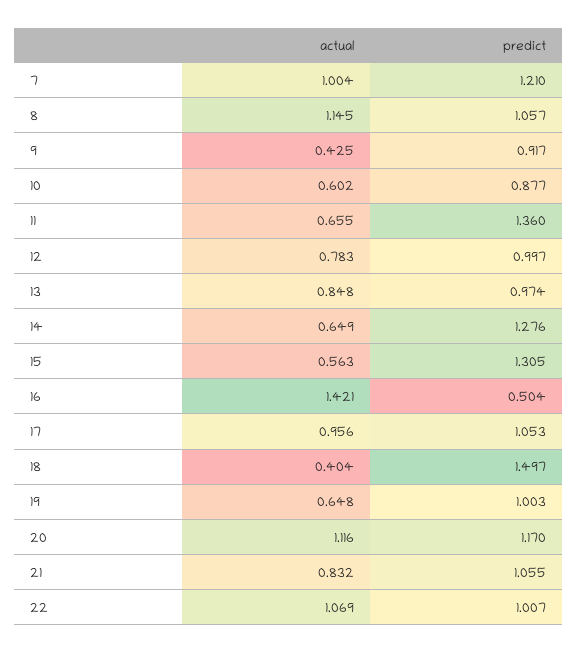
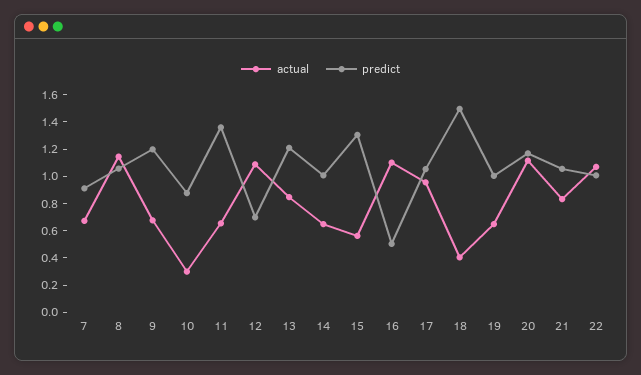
actual, 7: 1.004 -> 0.7
predict, 7: 1.21 -> 0.9
actual, 9: 0.425 -> 0.7
predict, 9: 0.917 -> 1.2
actual, 10: 0.602 -> 0.3
actual, 12: 0.783 -> 1.1
predict, 12: 0.997 -> 0.7
predict, 13: 0.974 -> 1.2
predict, 14: 1.276 -> 1
actual, 16: 1.421 -> 1.1

